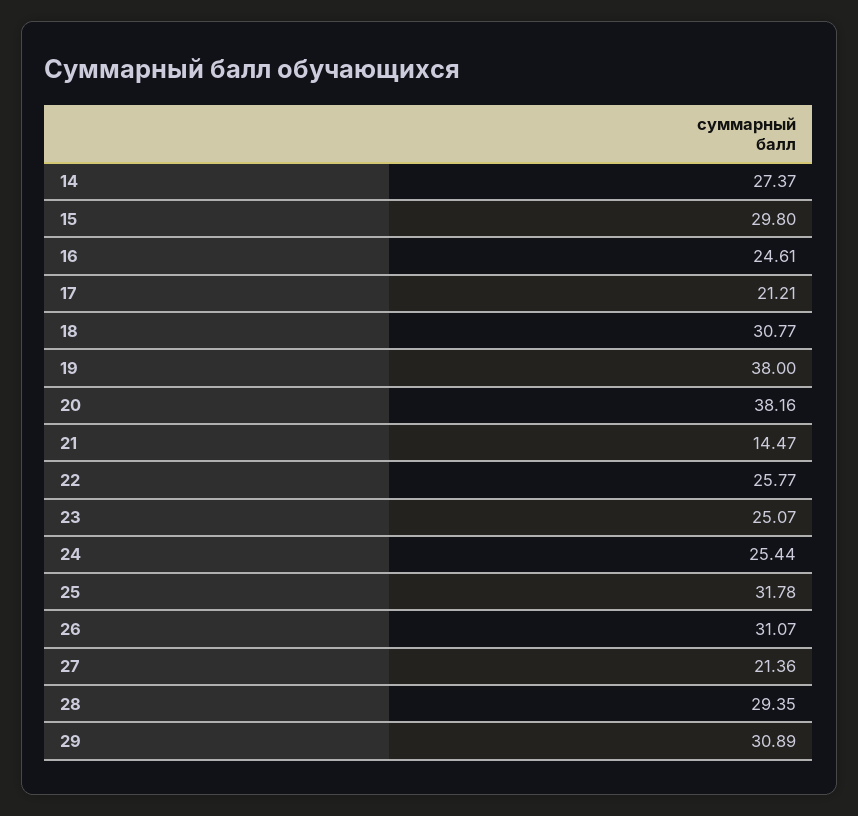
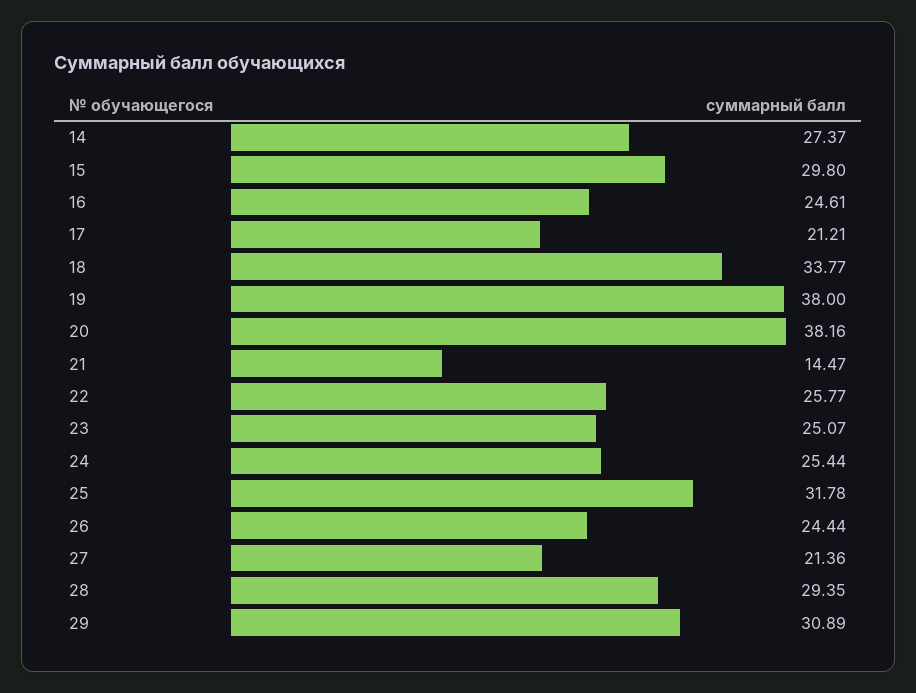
18: 30.77 -> 33.77
26: 31.07 -> 24.44

